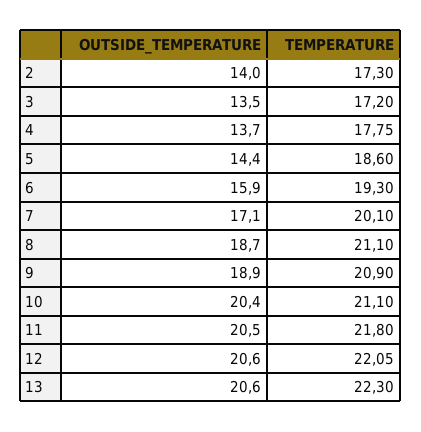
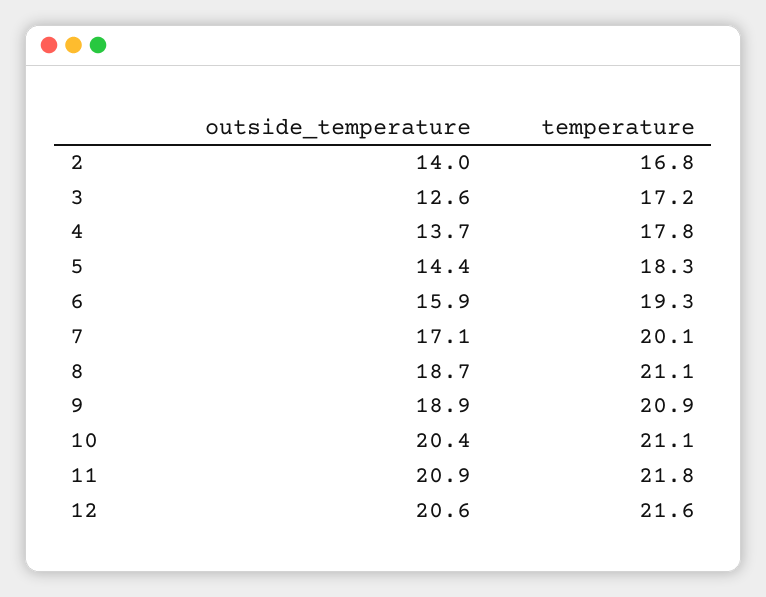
TEMPERATURE, 2: 17.3 -> 16.8
OUTSIDE_TEMPERATURE, 3: 13.5 -> 12.6
TEMPERATURE, 5: 18.6 -> 18.3
OUTSIDE_TEMPERATURE, 11: 20.5 -> 20.9
TEMPERATURE, 12: 22.05 -> 21.6
OUTSIDE_TEMPERATURE, 13: 20.6 -> none
TEMPERATURE, 13: 22.3 -> none

